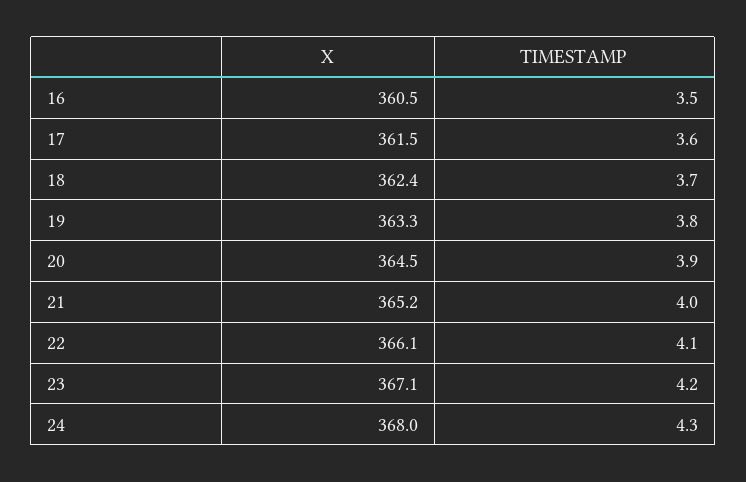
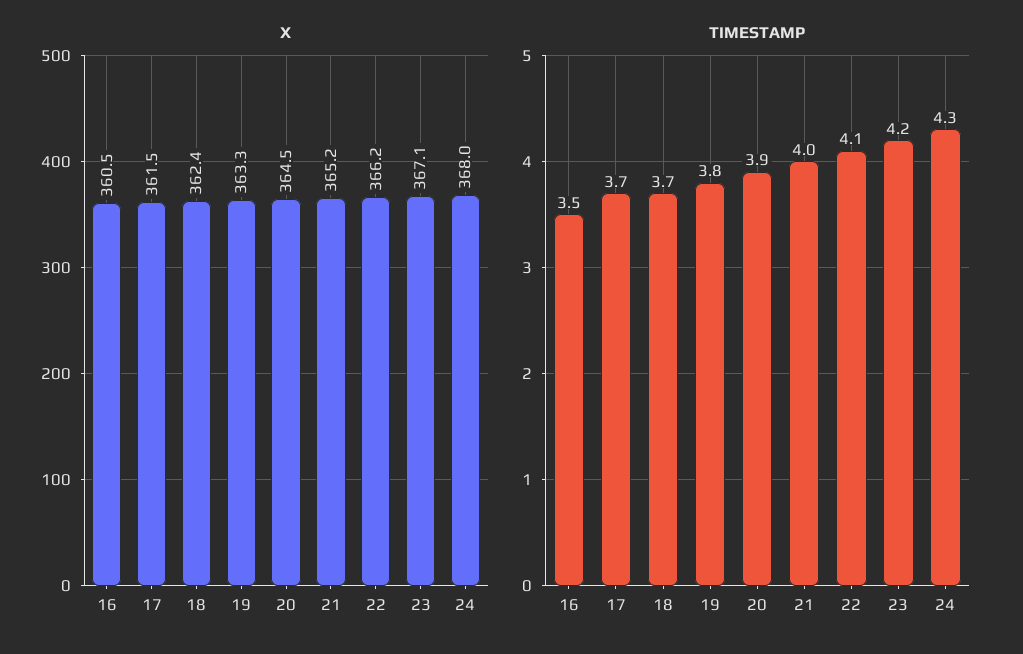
TIMESTAMP, 17: 3.6 -> 3.7
X, 22: 366.1 -> 366.2

